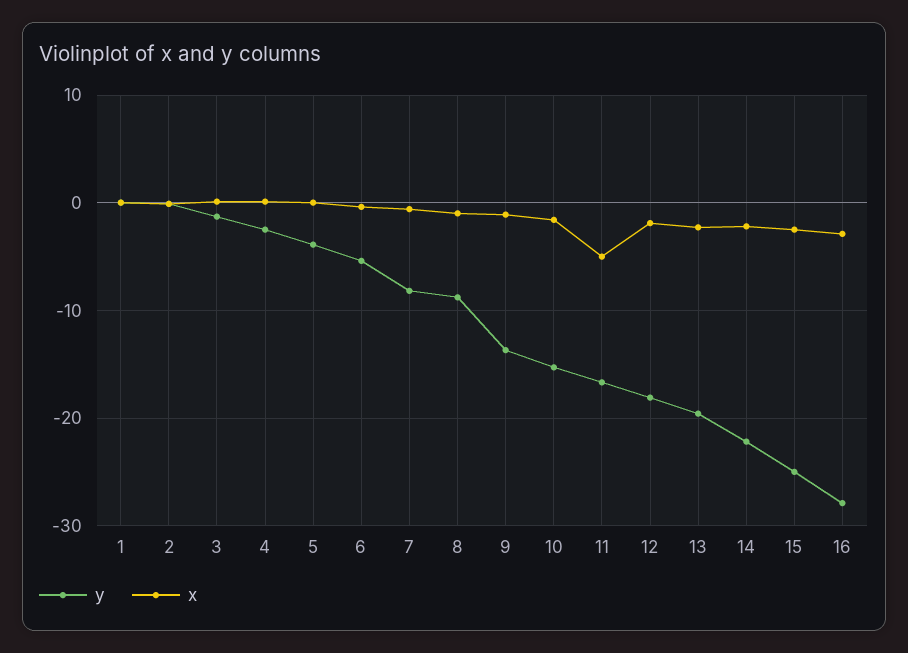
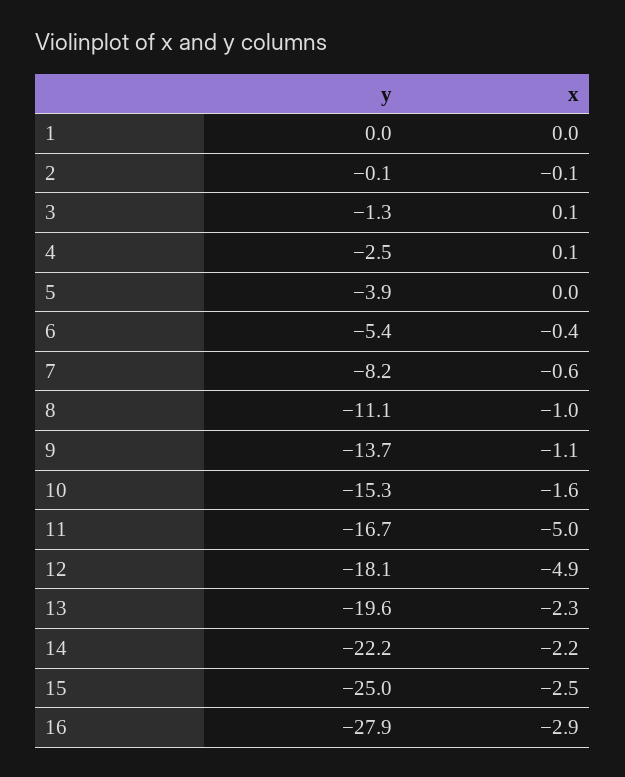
y, 8: -9 -> -11.1
x, 12: -2 -> -4.9

